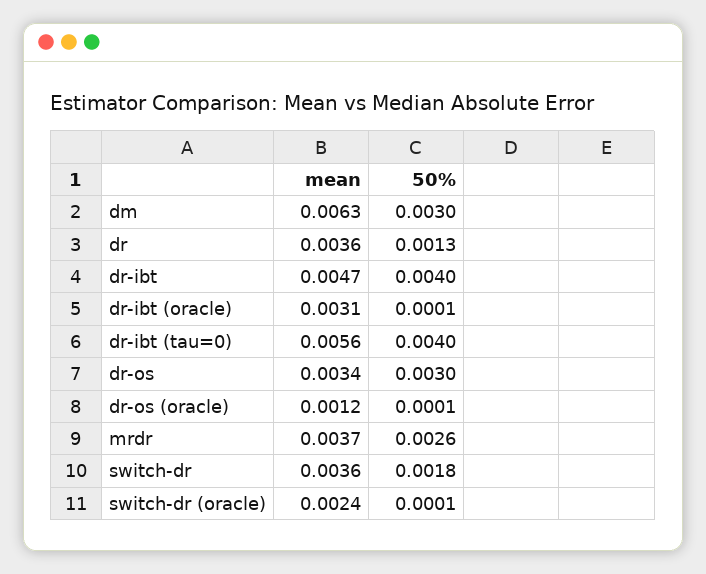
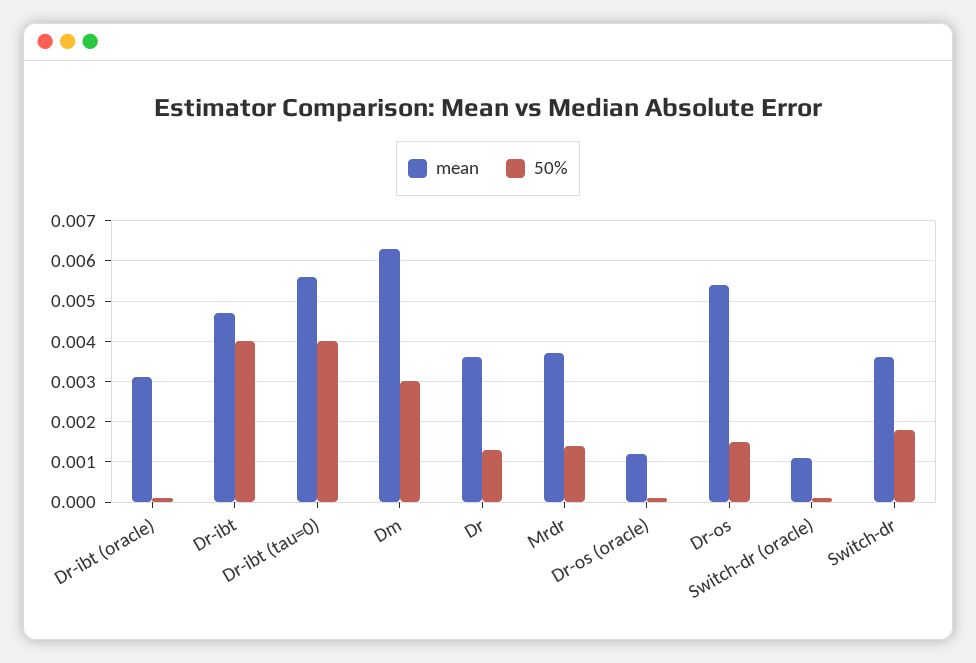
mean, dr-os: 0.0034 -> 0.0055
50%, dr-os: 0.003 -> 0.0015
50%, mrdr: 0.0026 -> 0.0015
mean, switch-dr (oracle): 0.0024 -> 0.001

